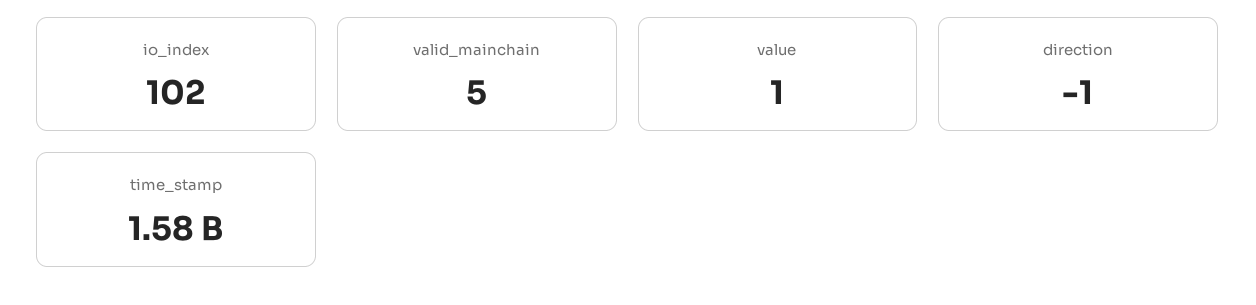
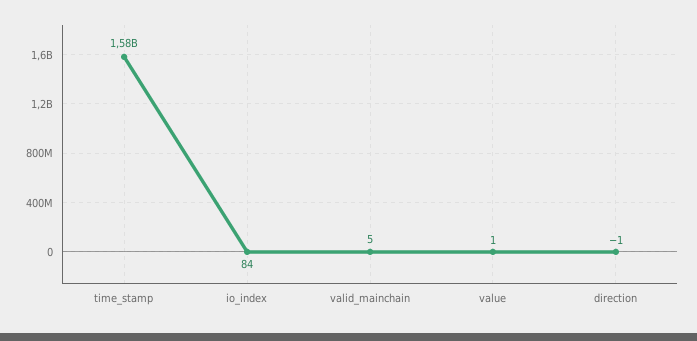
io_index: 102 -> 84

